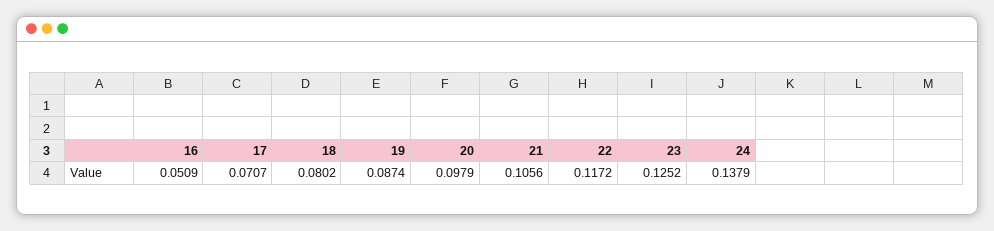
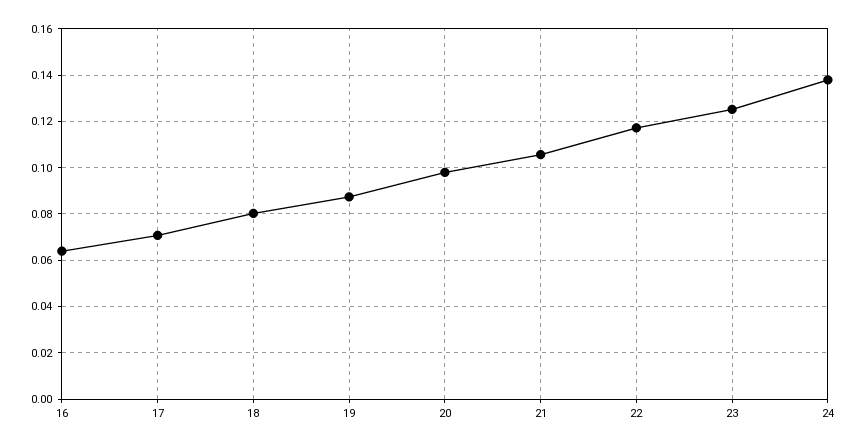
16: 0.0509 -> 0.065

